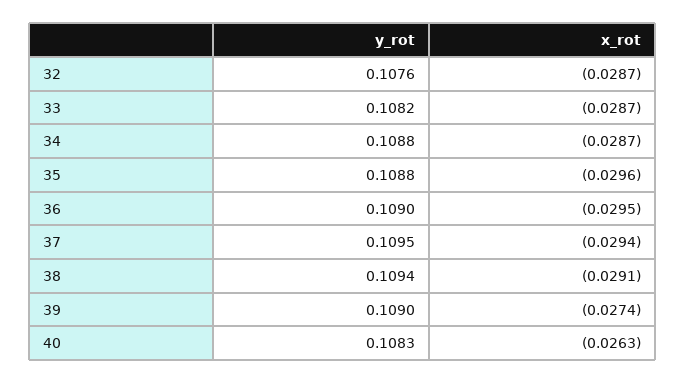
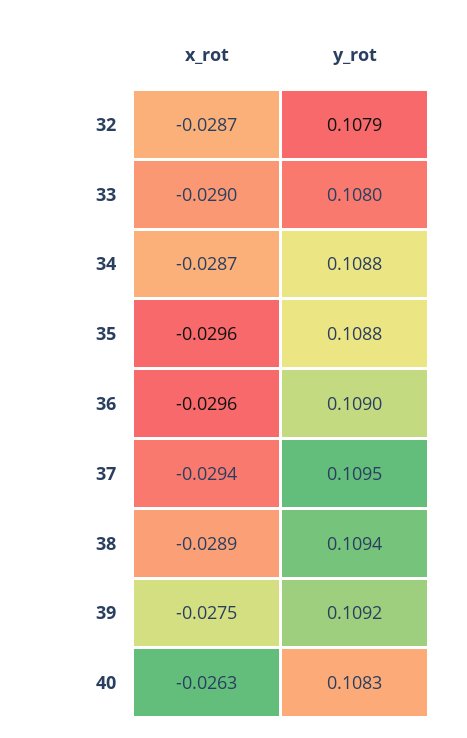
y_rot, 32: 0.1076 -> 0.1079
y_rot, 33: 0.1082 -> 0.108
x_rot, 33: -0.0287 -> -0.029
x_rot, 36: -0.0295 -> -0.0296
x_rot, 38: -0.0291 -> -0.0289
y_rot, 39: 0.109 -> 0.1092
x_rot, 39: -0.0274 -> -0.0275

